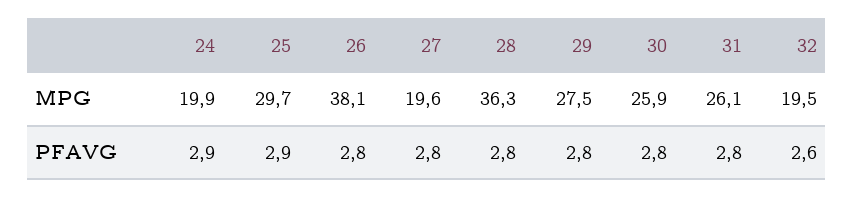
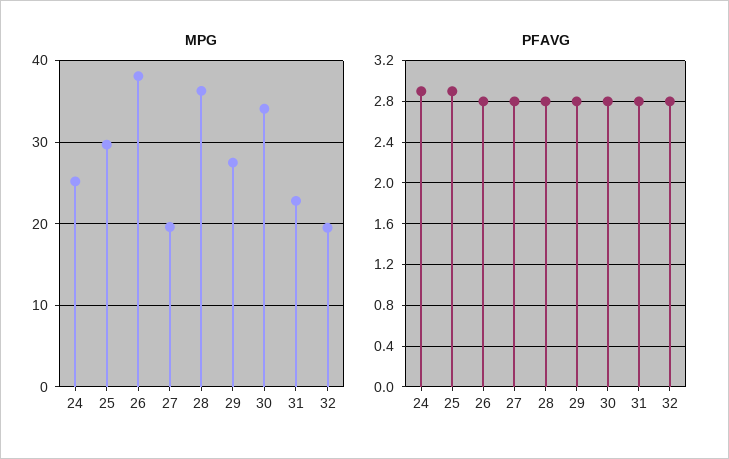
MPG, 24: 19.9 -> 25
MPG, 30: 25.9 -> 34
MPG, 31: 26.1 -> 23
PFAVG, 32: 2.6 -> 2.8

